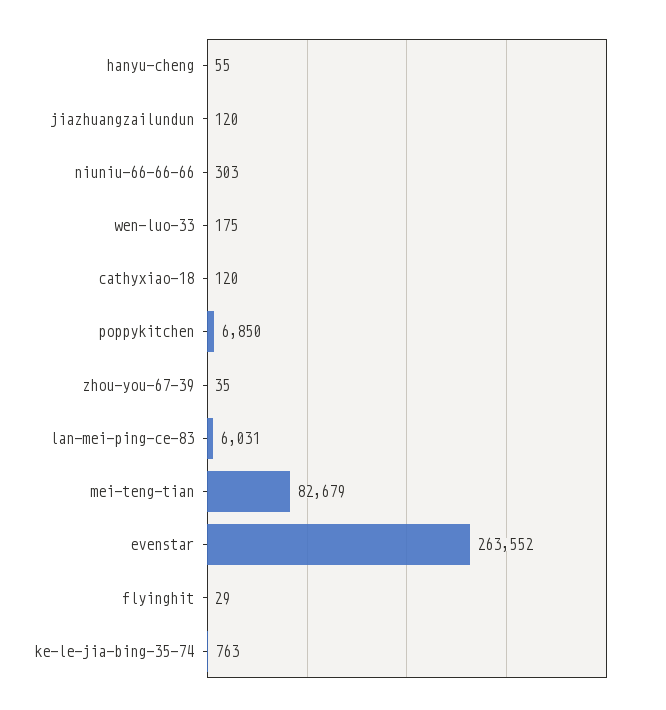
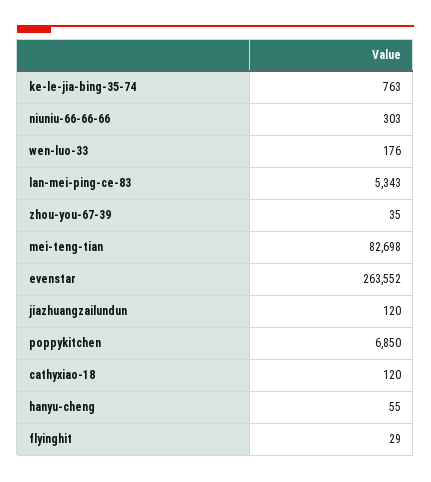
wen-luo-33: 175 -> 176
lan-mei-ping-ce-83: 6031 -> 5343
mei-teng-tian: 82679 -> 82698

